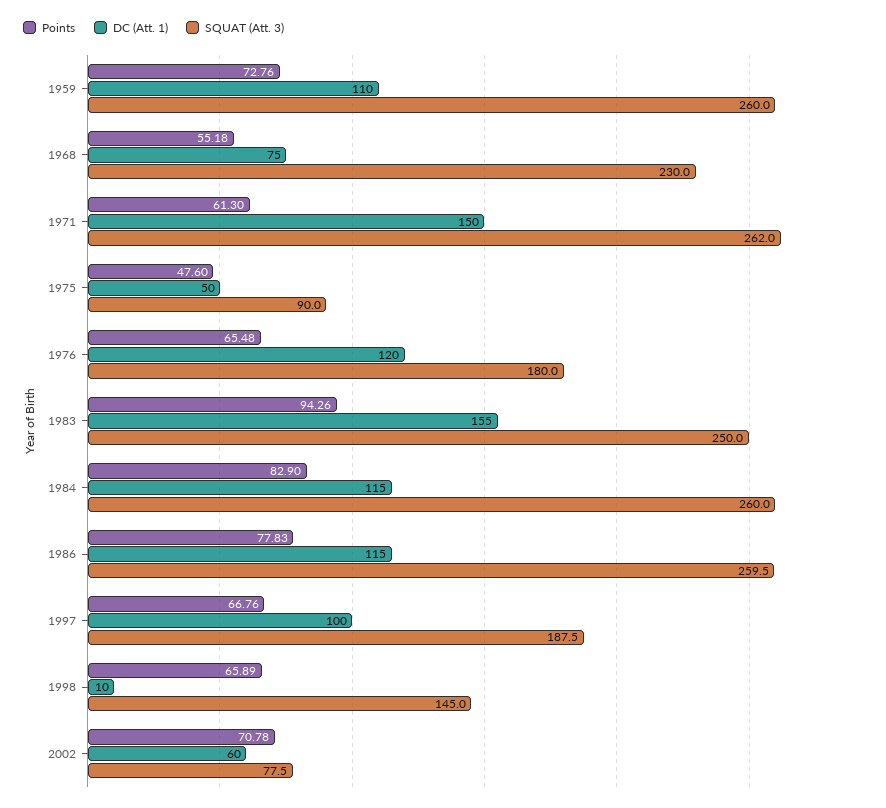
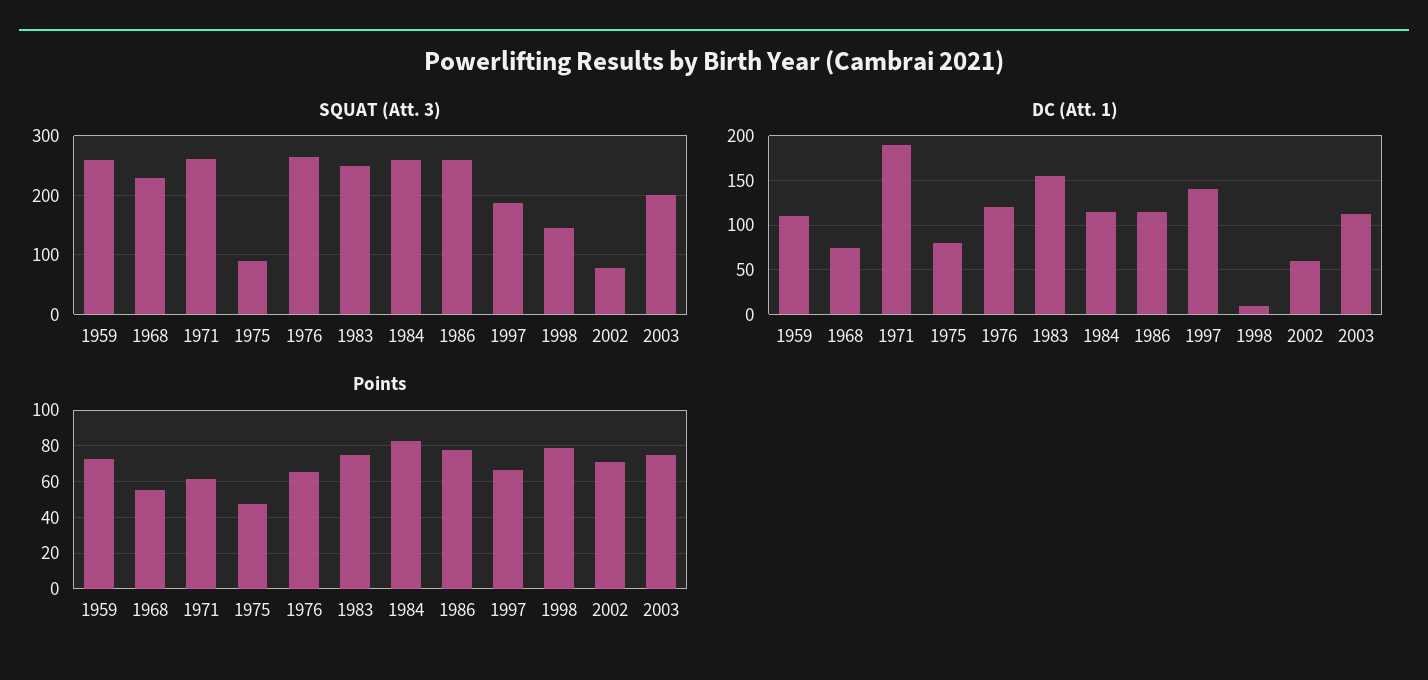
DC (Att. 1), 1971: 150 -> 190
DC (Att. 1), 1975: 50 -> 80
SQUAT (Att. 3), 1976: 180 -> 260
Points, 1983: 94.26 -> 75
DC (Att. 1), 1997: 100 -> 140
Points, 1998: 65.89 -> 80
SQUAT (Att. 3), 2003: none -> 200
DC (Att. 1), 2003: none -> 110
Points, 2003: none -> 75

